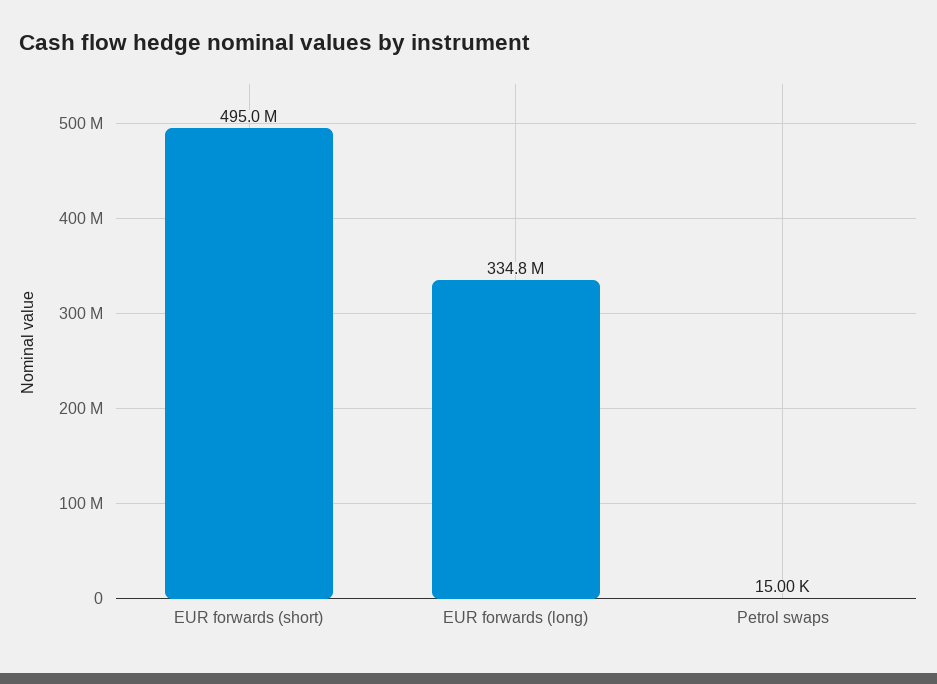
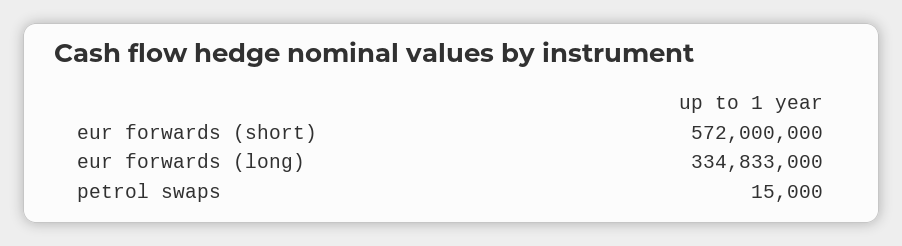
EUR forwards (short): 495000000 -> 572000000

